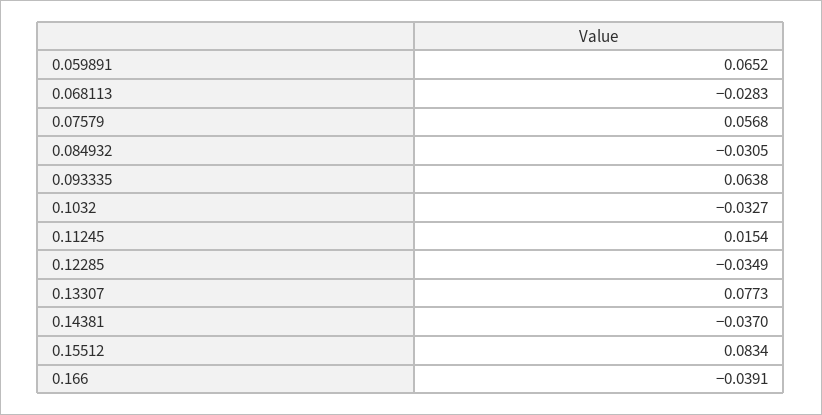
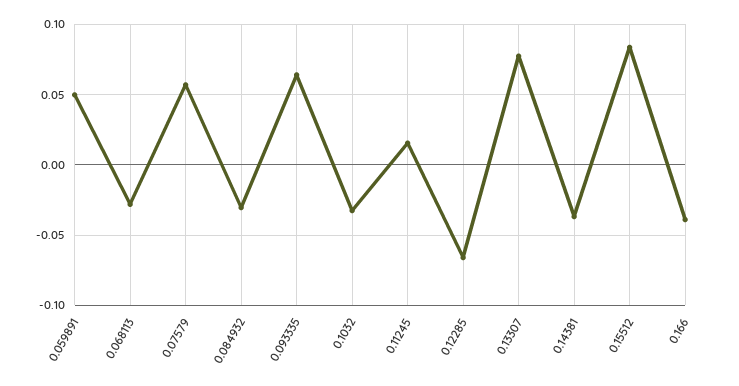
0.059891: 0.0652 -> 0.05
0.12285: -0.0349 -> -0.065

